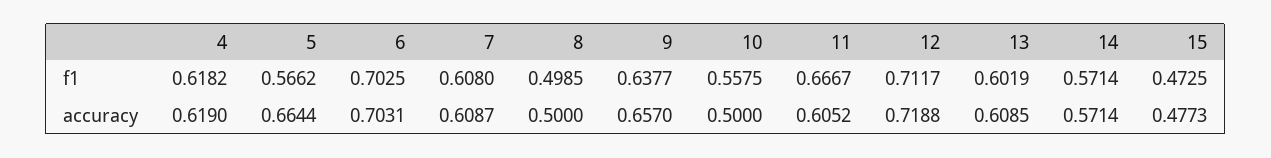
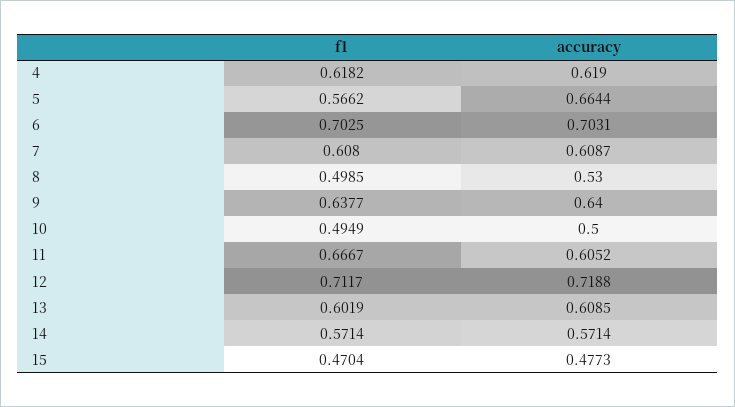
10, f1: 0.5575 -> 0.4949
15, f1: 0.4725 -> 0.4704
8, accuracy: 0.5 -> 0.53
9, accuracy: 0.657 -> 0.64

